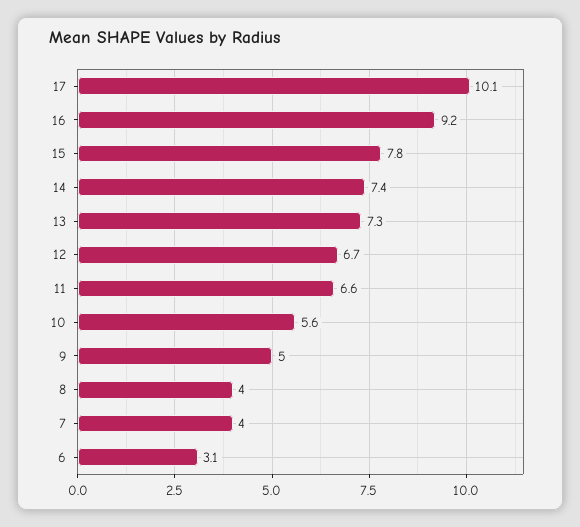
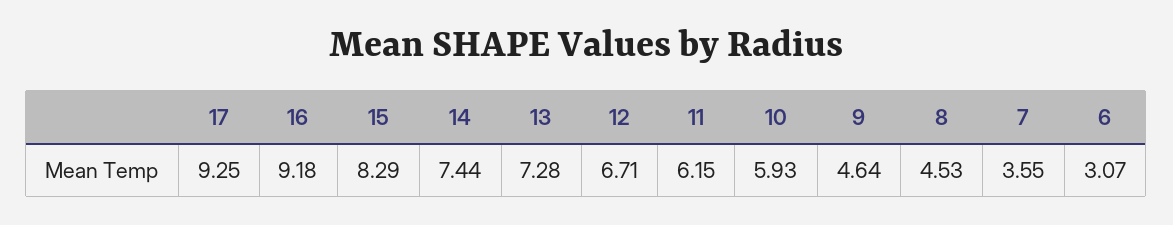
17: 10.1 -> 9.25
15: 7.8 -> 8.29
11: 6.6 -> 6.15
10: 5.6 -> 5.93
9: 5 -> 4.64
8: 4 -> 4.53
7: 4 -> 3.55

